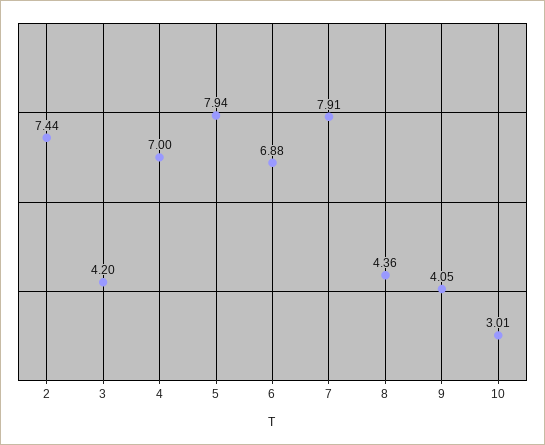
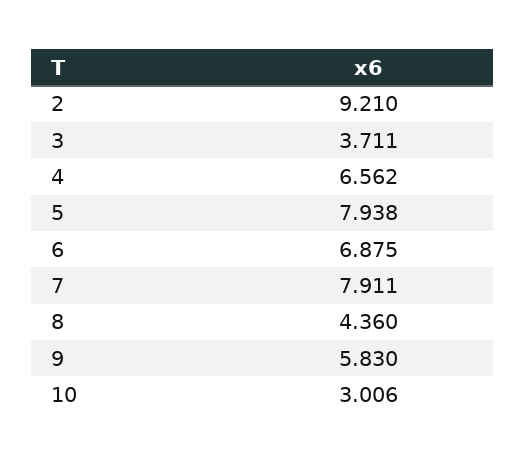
2: 7.44 -> 9.21
3: 4.2 -> 3.711
4: 7 -> 6.562
9: 4.05 -> 5.83

